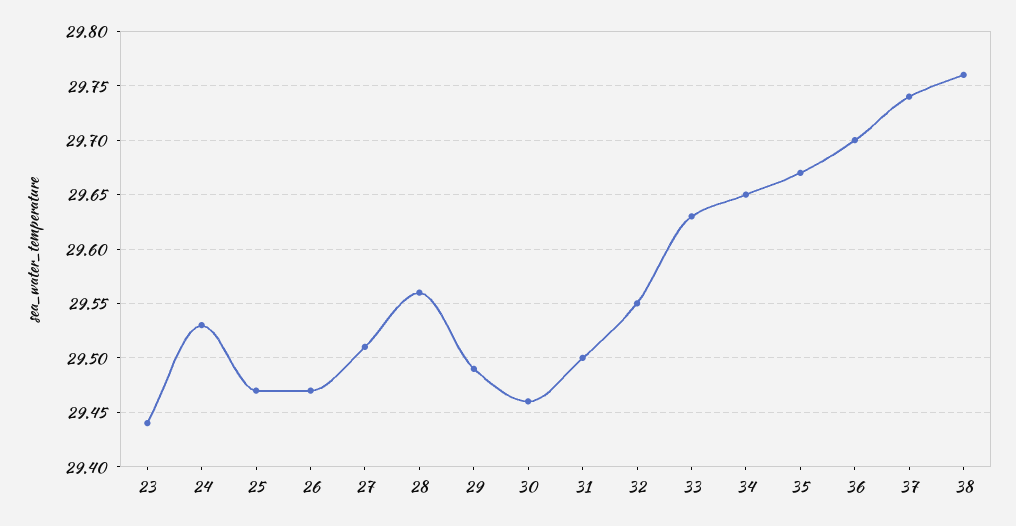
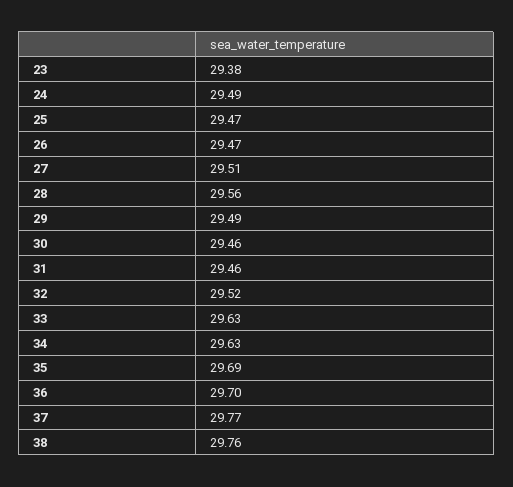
23: 29.44 -> 29.38
24: 29.53 -> 29.49
31: 29.5 -> 29.46
32: 29.55 -> 29.52
34: 29.65 -> 29.63
35: 29.67 -> 29.69
37: 29.74 -> 29.77

